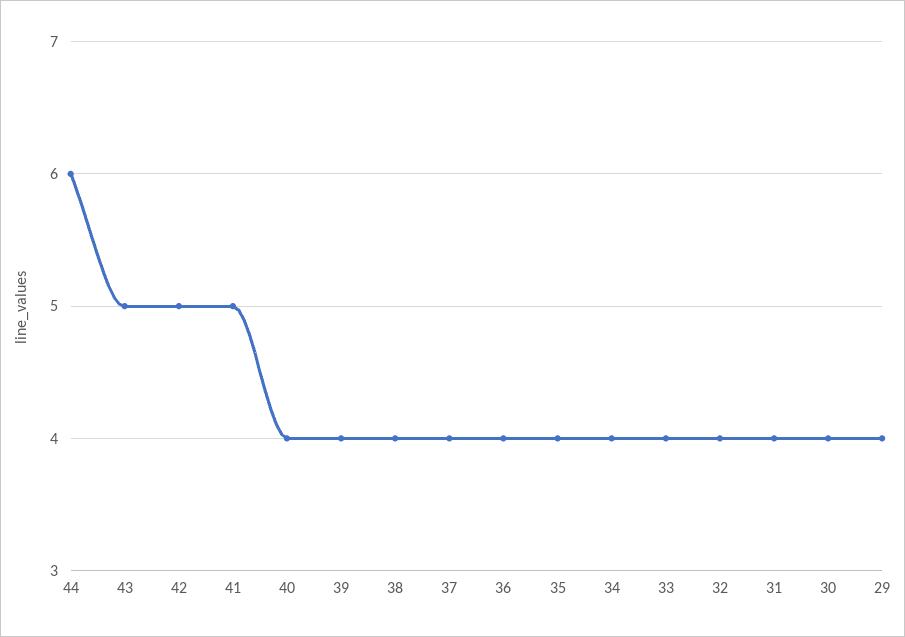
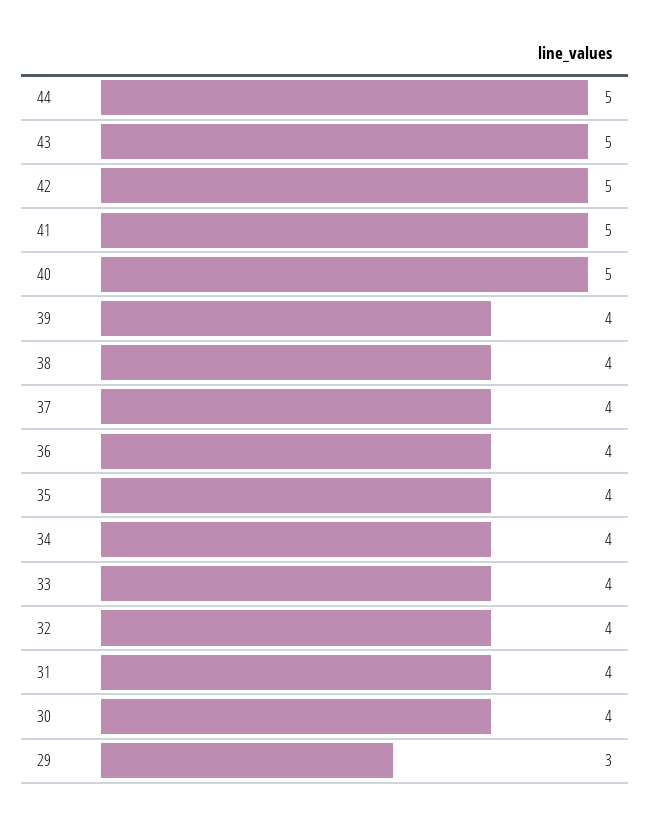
44: 6 -> 5
40: 4 -> 5
29: 4 -> 3

